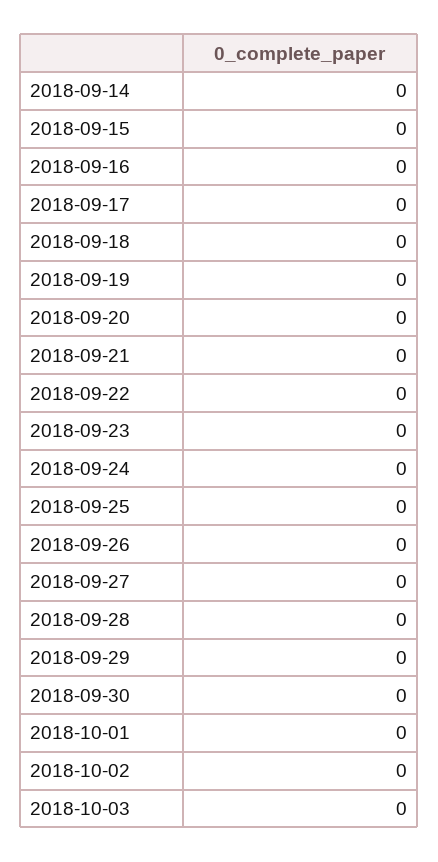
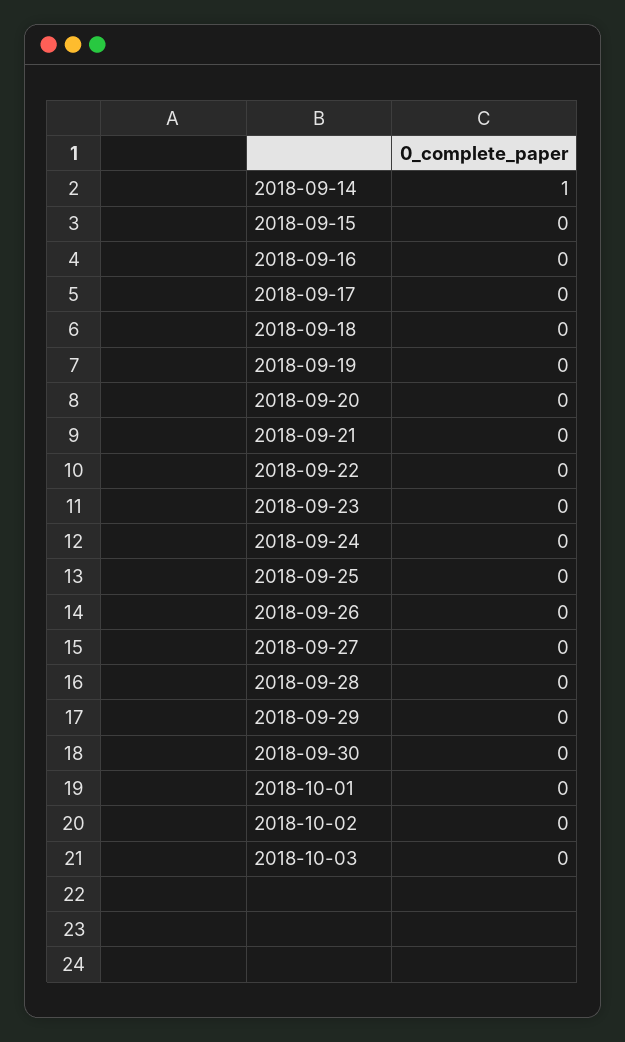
2018-09-14: 0 -> 1

